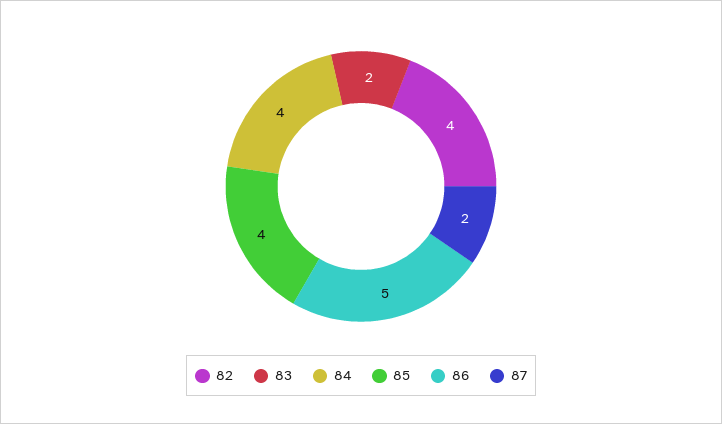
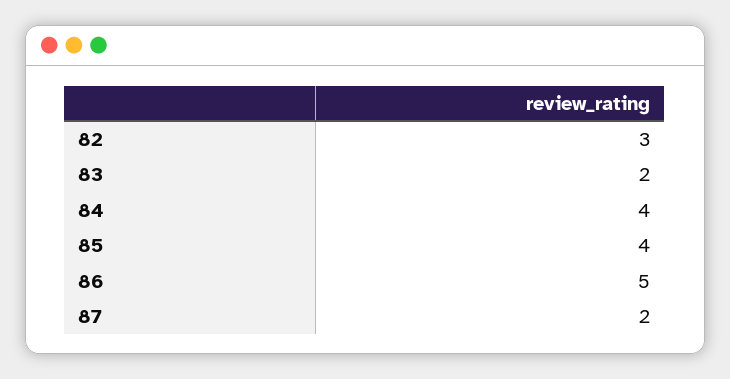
82: 4 -> 3

